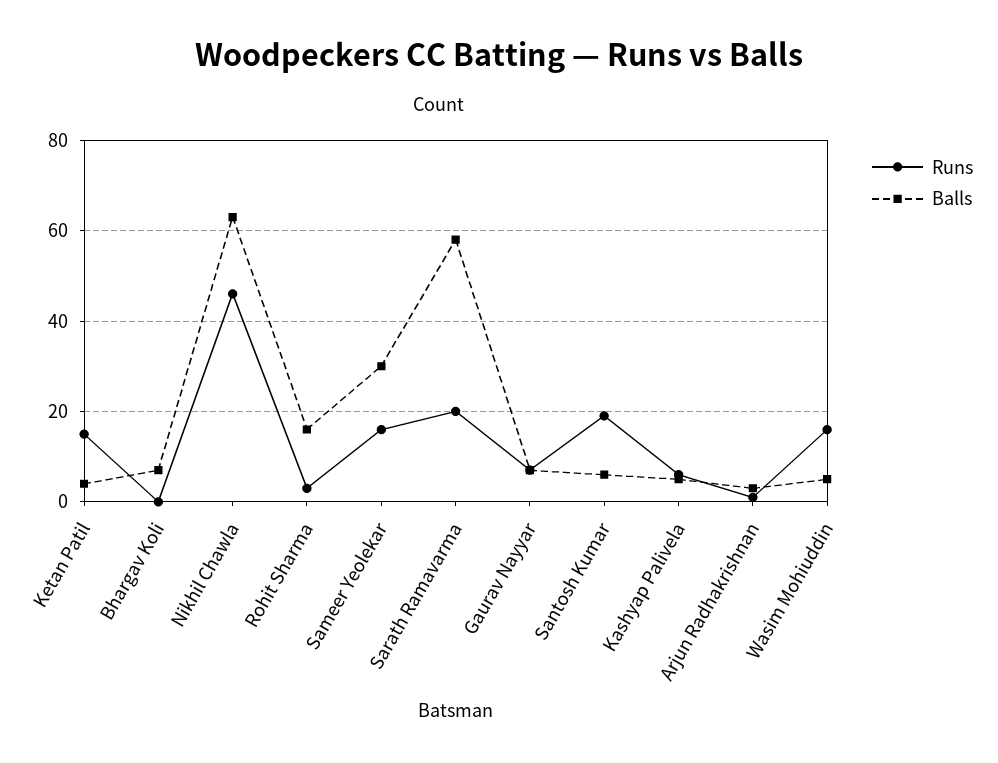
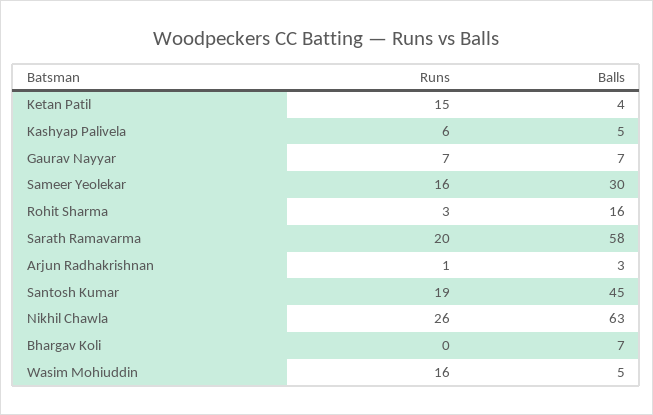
Runs, Nikhil Chawla: 45 -> 26
Balls, Santosh Kumar: 5 -> 45

